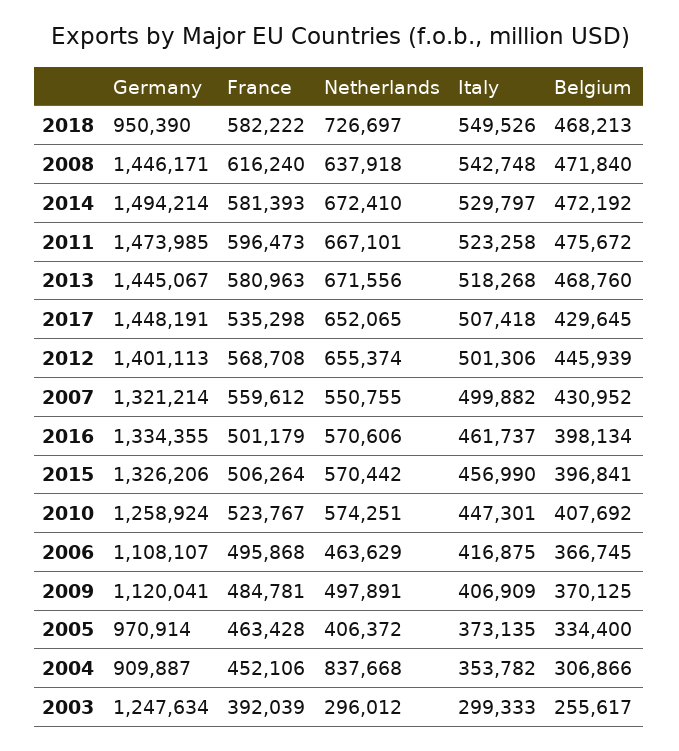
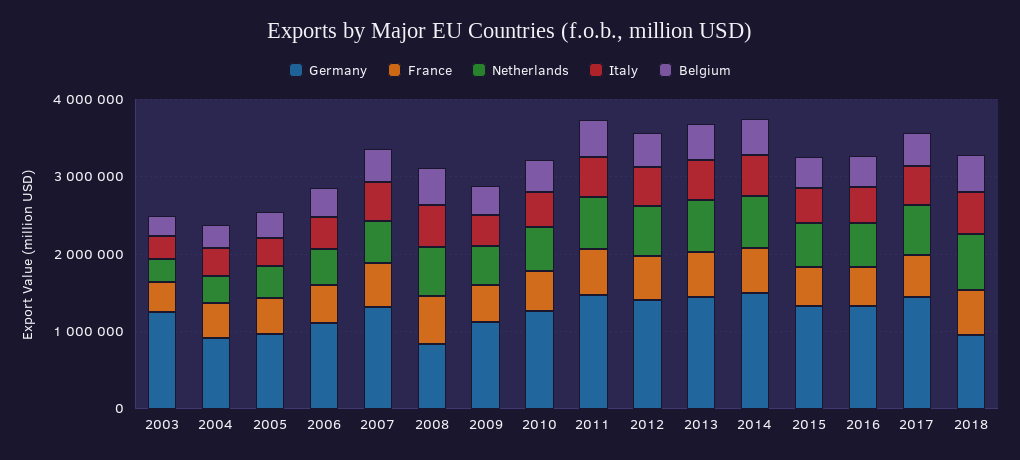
Germany, 2008: 1446171 -> 800000
Netherlands, 2004: 837668 -> 400000

